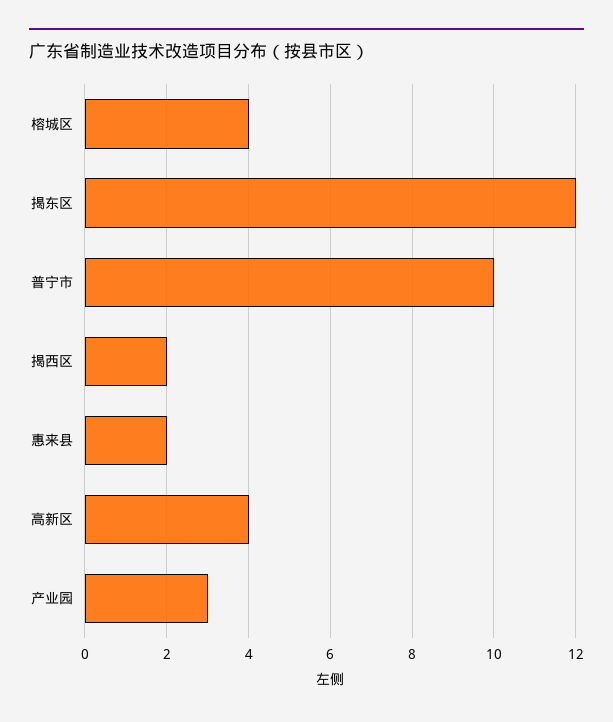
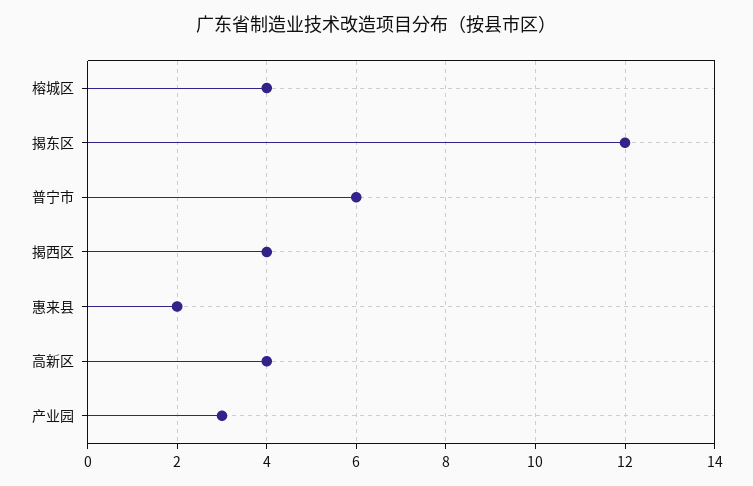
普宁市: 10 -> 6
揭西区: 2 -> 4

